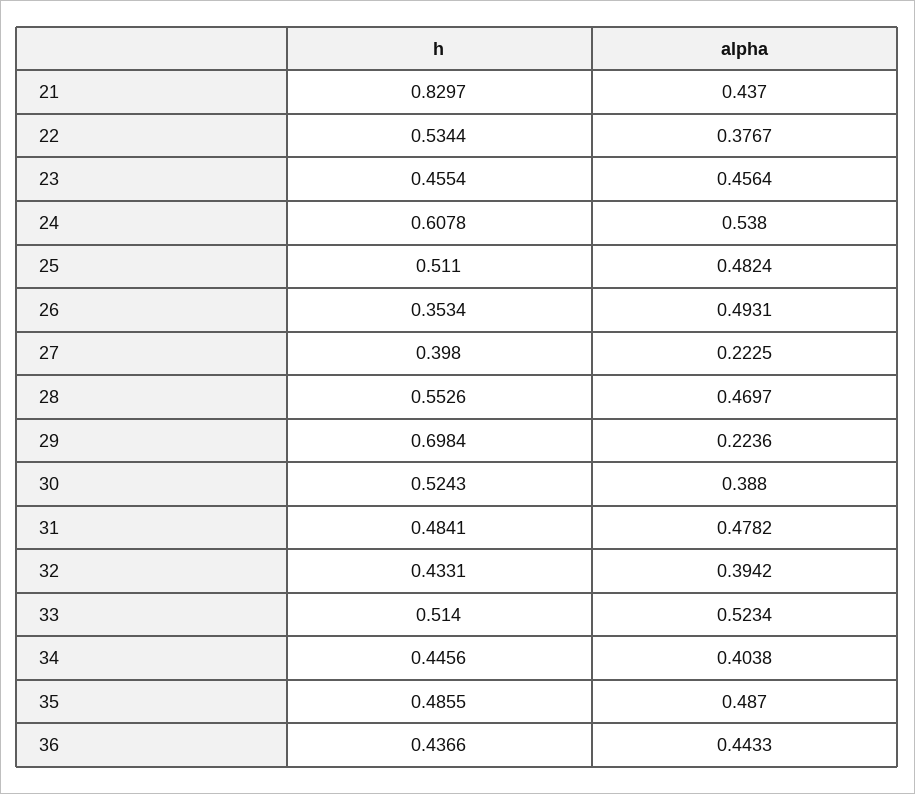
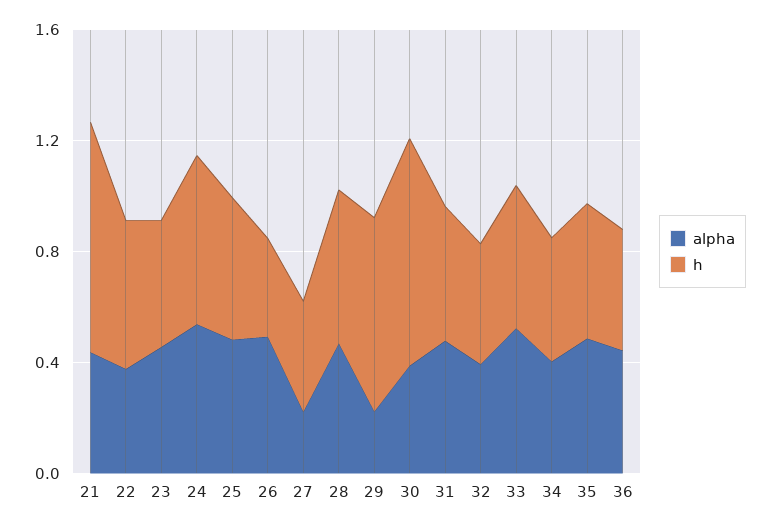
h, 30: 0.5243 -> 0.8

